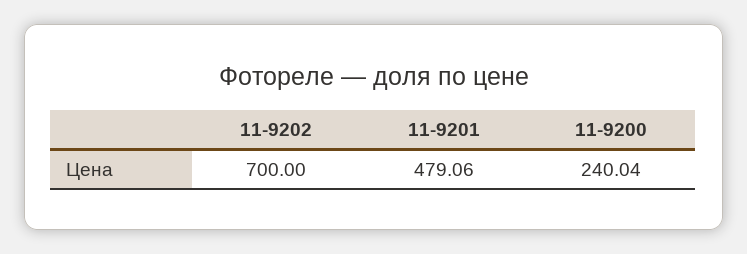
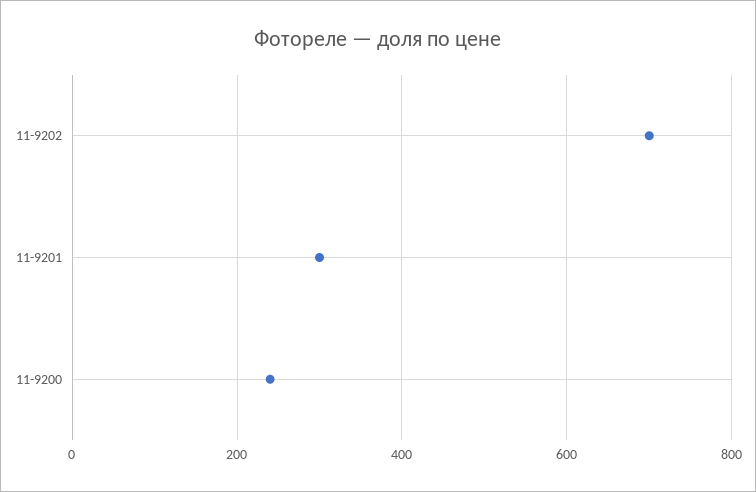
11-9201: 479.06 -> 300

